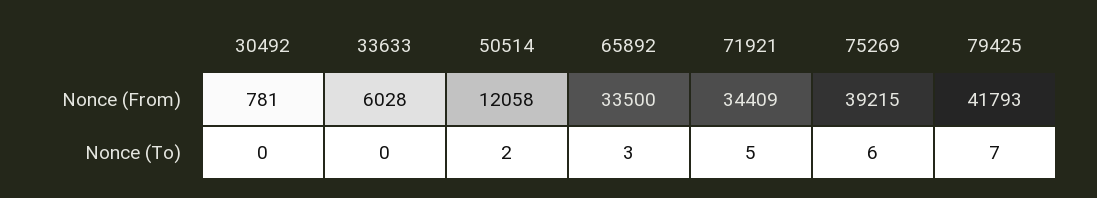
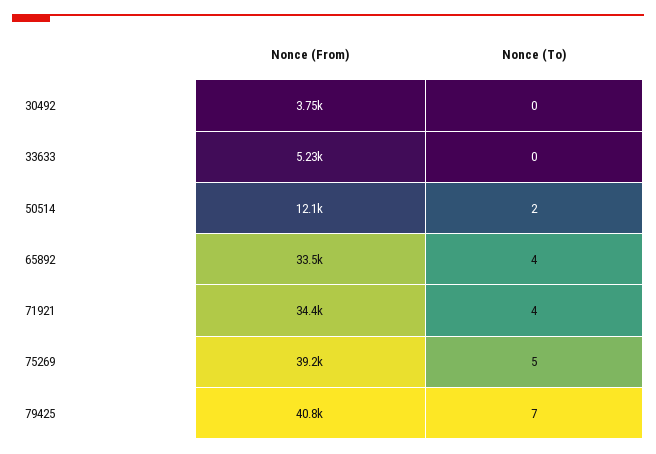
30492, Nonce (From): 781 -> 3750
33633, Nonce (From): 6028 -> 5230
79425, Nonce (From): 41793 -> 40800
65892, Nonce (To): 3 -> 4
71921, Nonce (To): 5 -> 4
75269, Nonce (To): 6 -> 5

